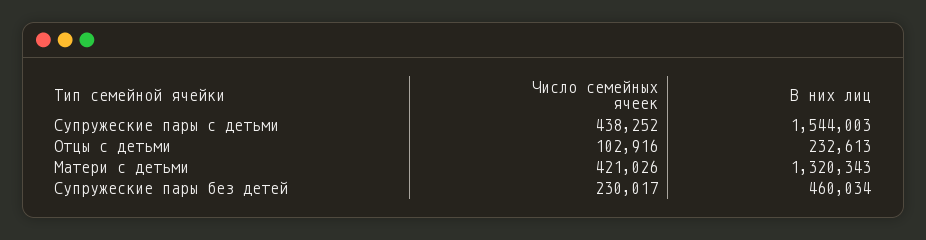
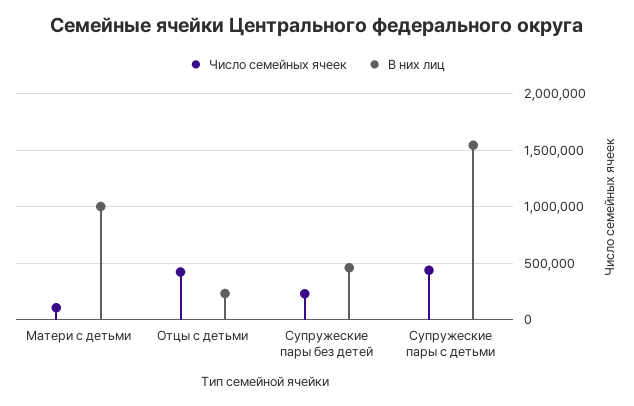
Число семейных ячеек, Отцы с детьми: 102916 -> 400000
Число семейных ячеек, Матери с детьми: 421026 -> 100000
В них лиц, Матери с детьми: 1320343 -> 1000000

